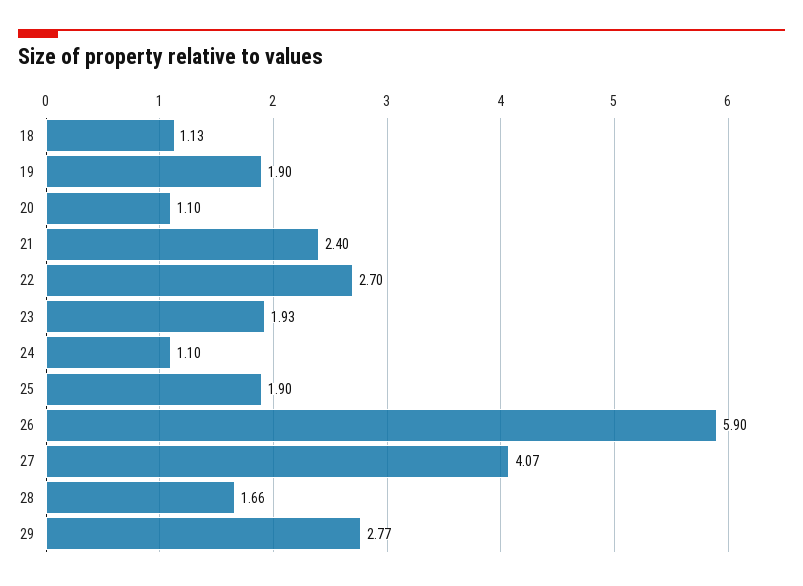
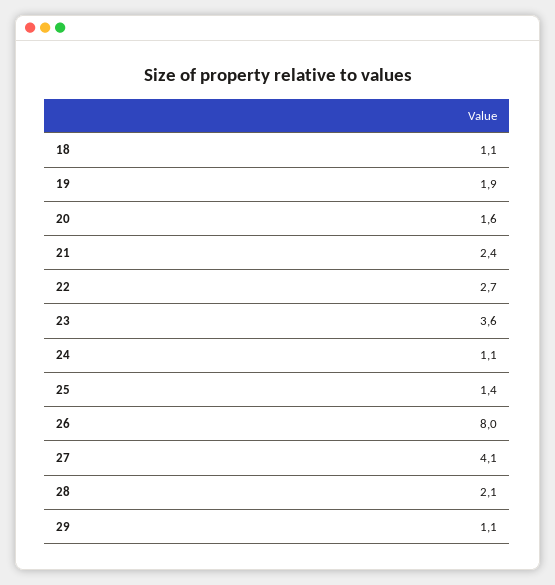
20: 1.1 -> 1.6
23: 1.93 -> 3.6
25: 1.9 -> 1.4
26: 5.9 -> 8
28: 1.66 -> 2.1
29: 2.77 -> 1.1

